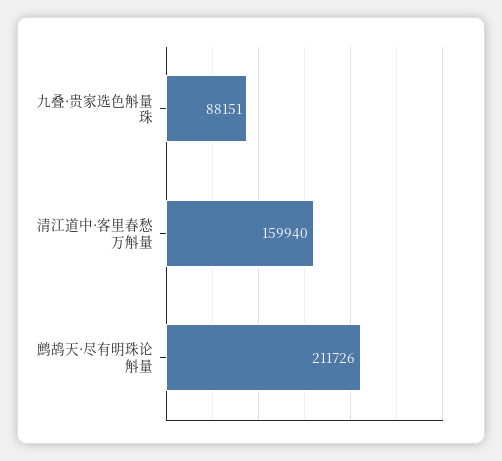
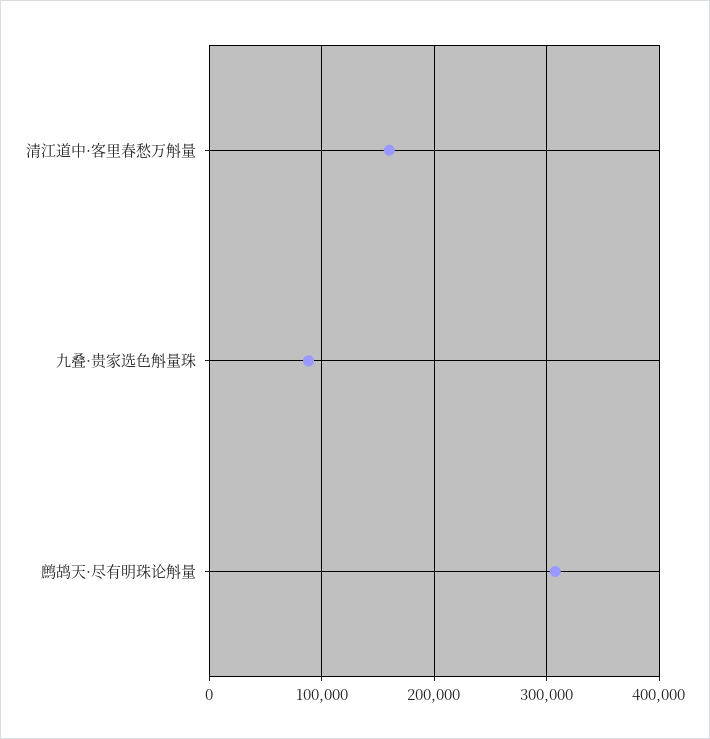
鹧鸪天·尽有明珠论斛量: 211726 -> 310000

